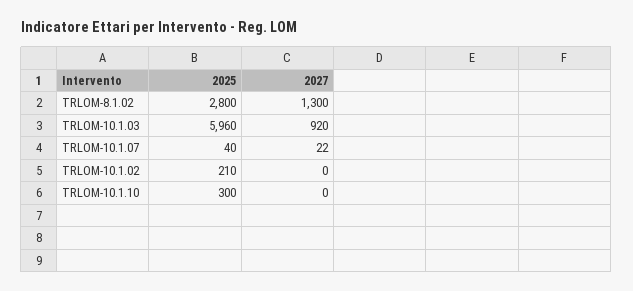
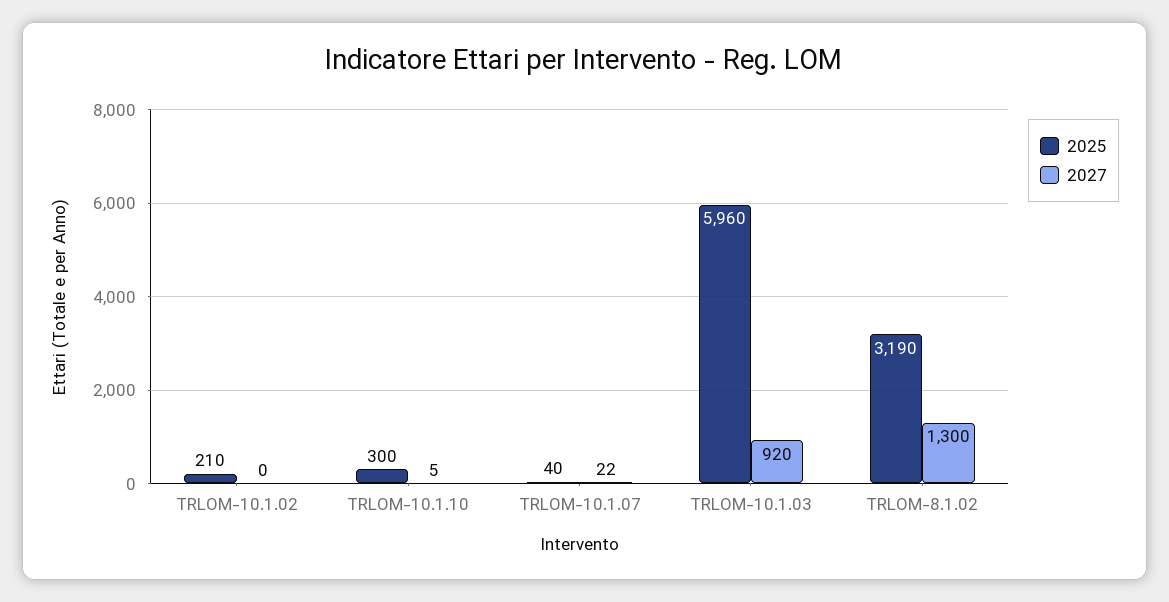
2025, TRLOM-8.1.02: 2800 -> 3190
2027, TRLOM-10.1.10: 0 -> 5

